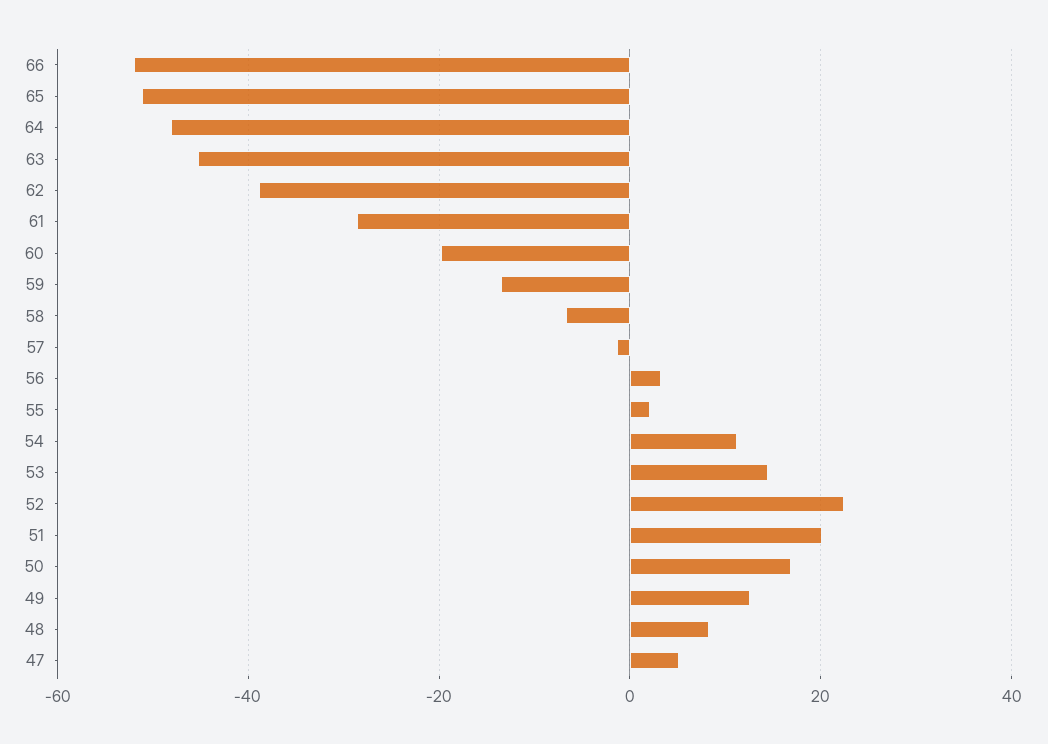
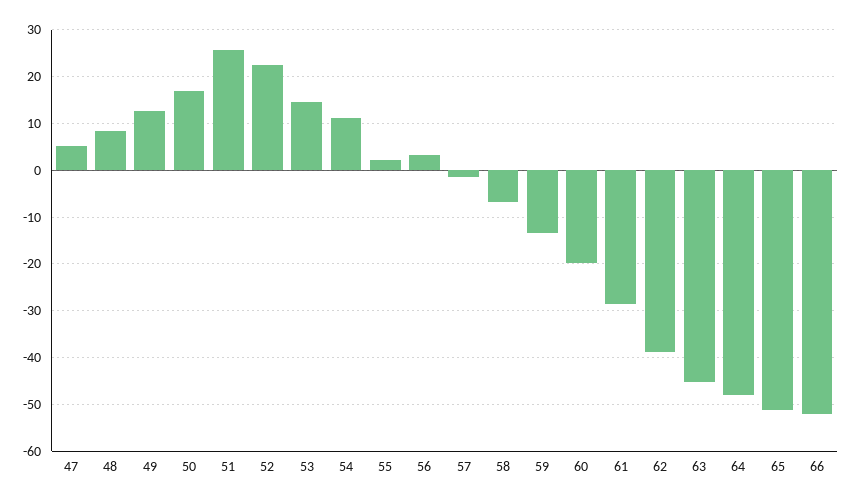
51: 20 -> 26

